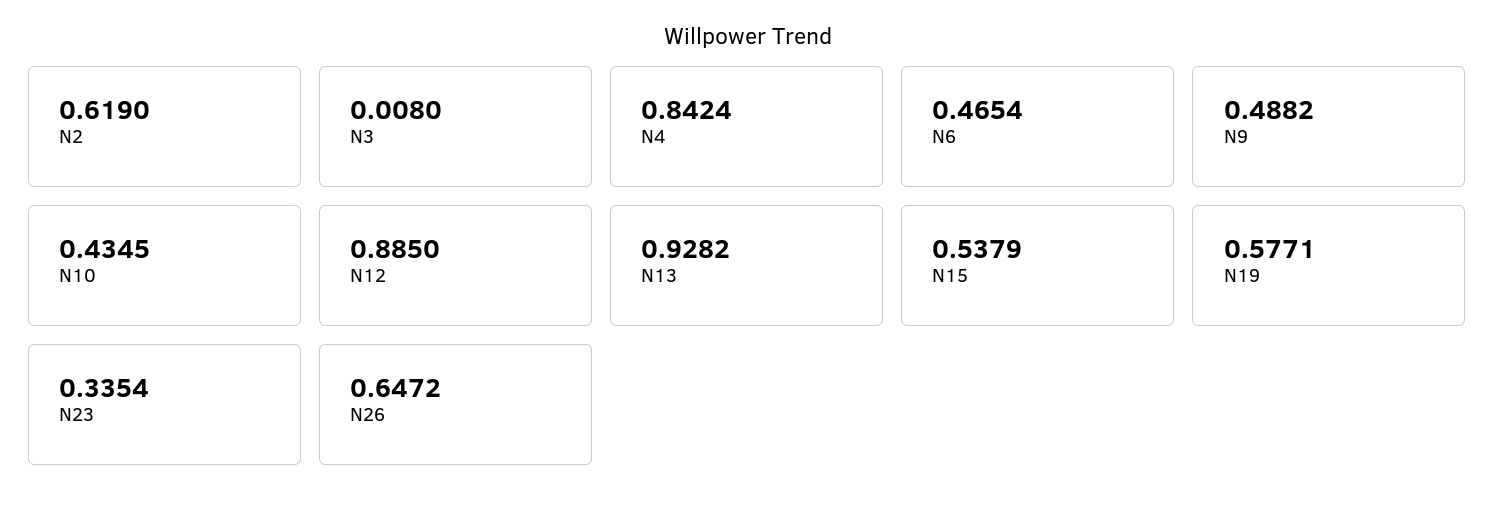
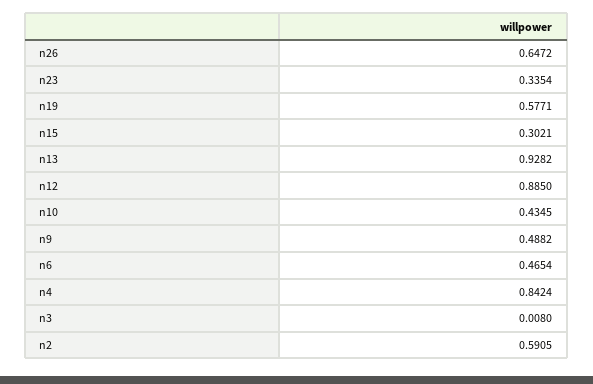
N2: 0.619 -> 0.5905
N15: 0.5379 -> 0.3021

